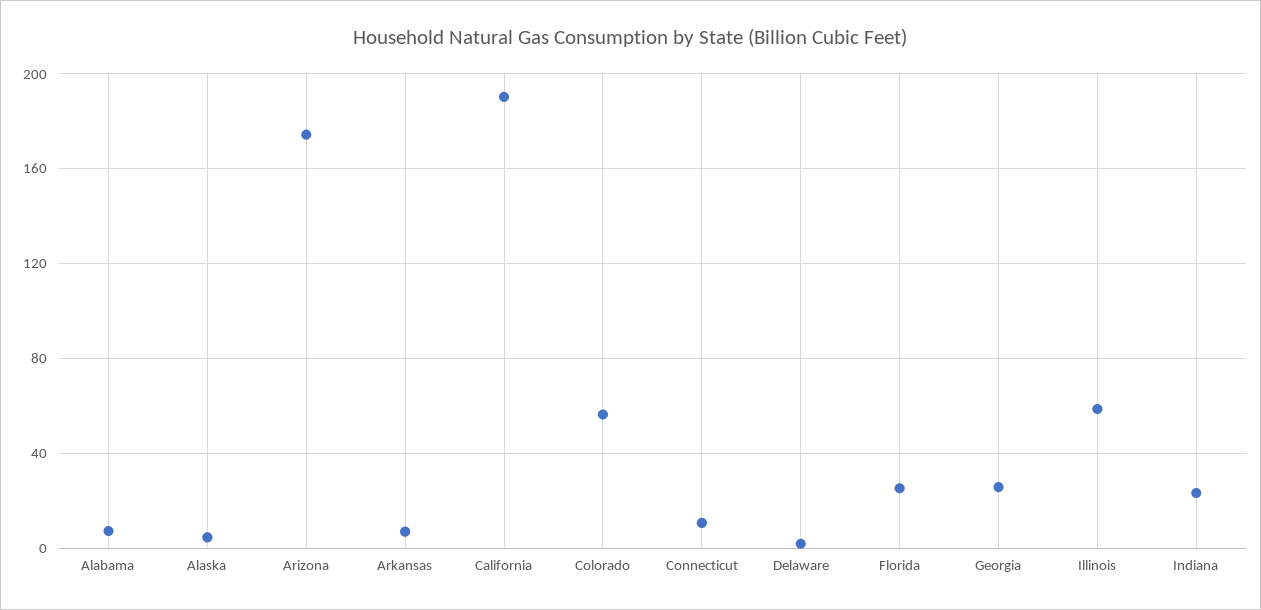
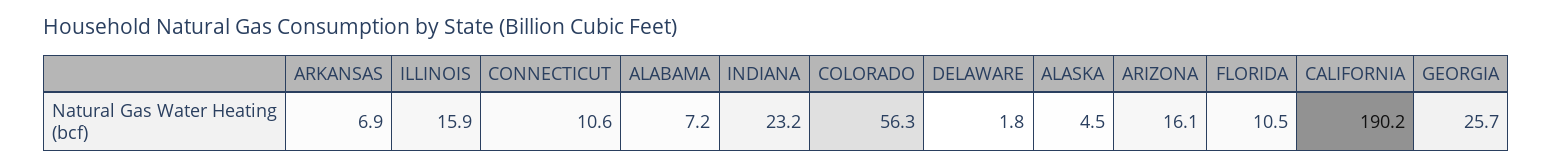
Arizona: 175 -> 16.1
Florida: 25 -> 10.5
Illinois: 60 -> 15.9

